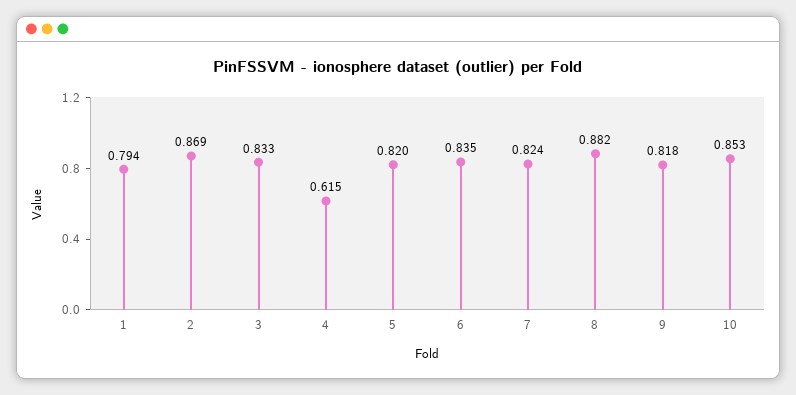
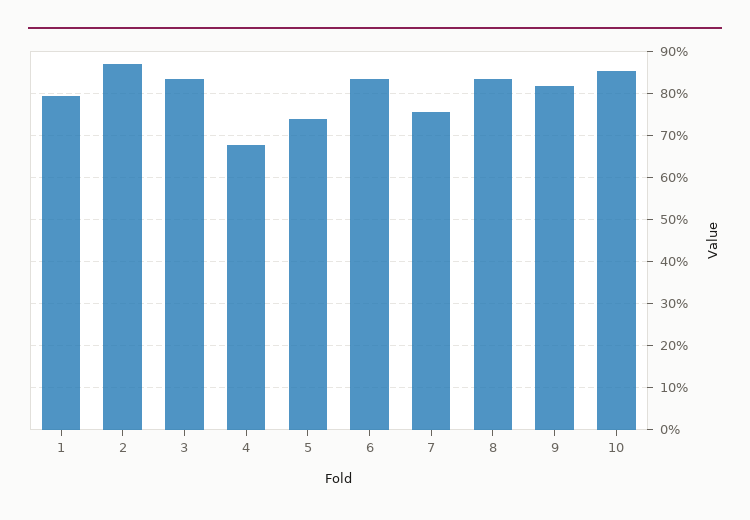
4: 0.615 -> 0.68
5: 0.82 -> 0.74
7: 0.824 -> 0.76
8: 0.882 -> 0.84

